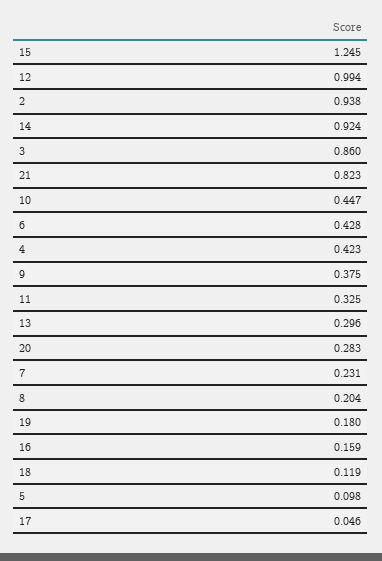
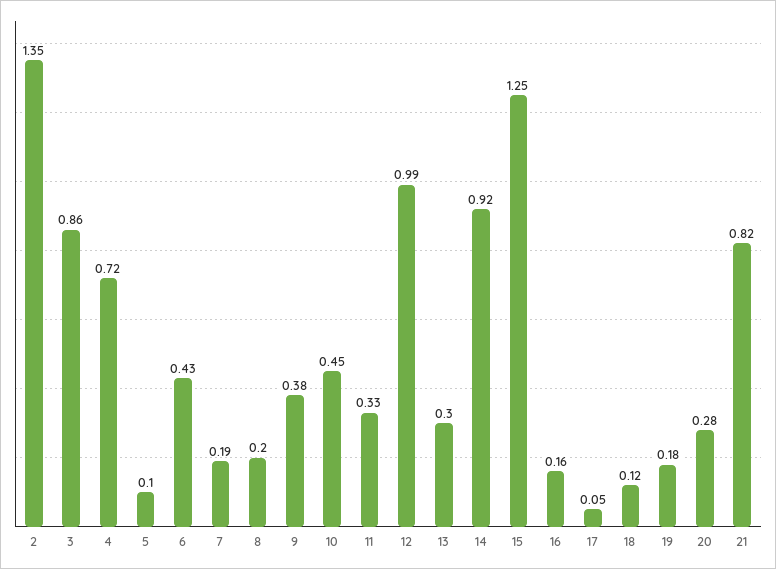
2: 0.938 -> 1.35
4: 0.423 -> 0.72
7: 0.231 -> 0.19

